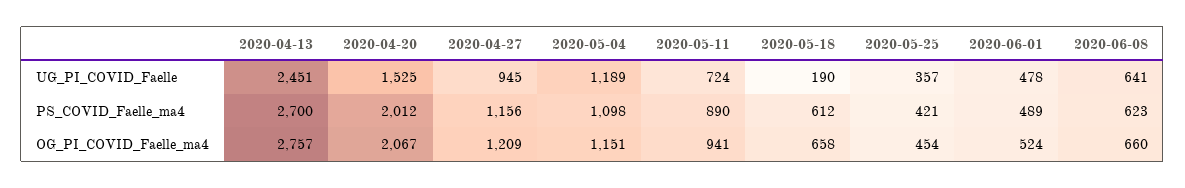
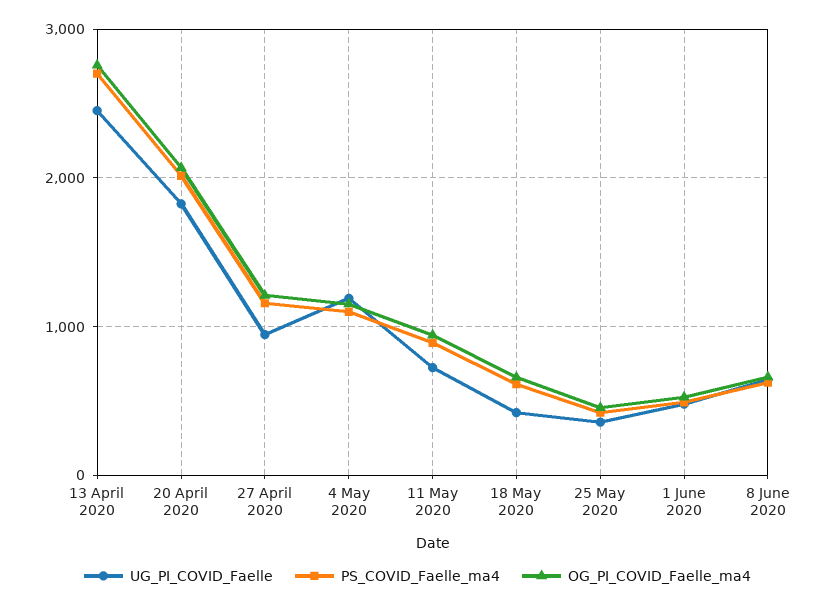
UG_PI_COVID_Faelle, 2020-04-20: 1525 -> 1800
UG_PI_COVID_Faelle, 2020-05-18: 190 -> 400

